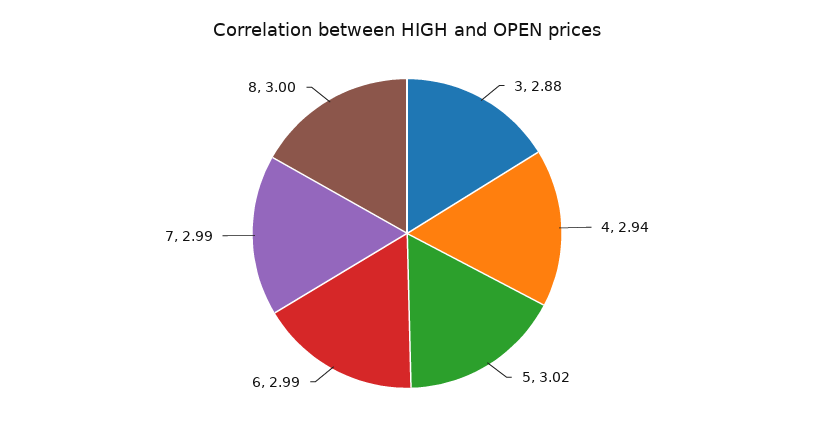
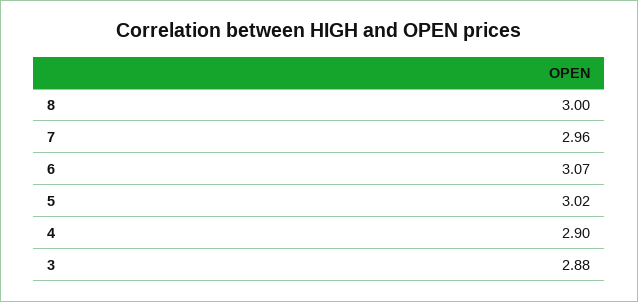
4: 2.94 -> 2.9
6: 2.99 -> 3.07
7: 2.99 -> 2.96

